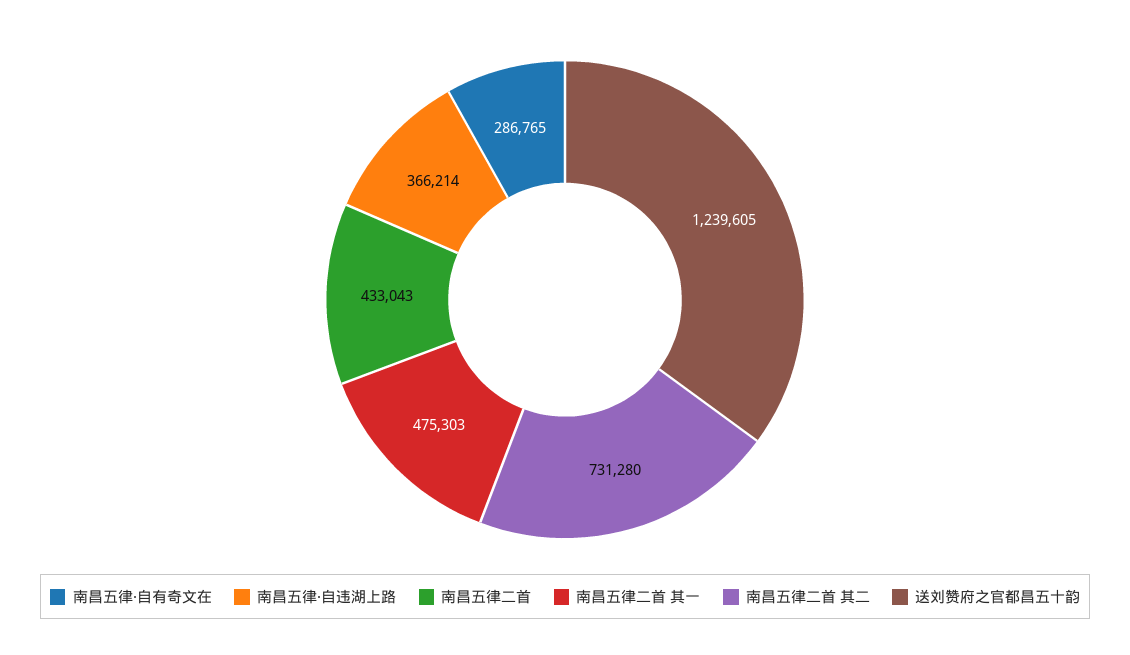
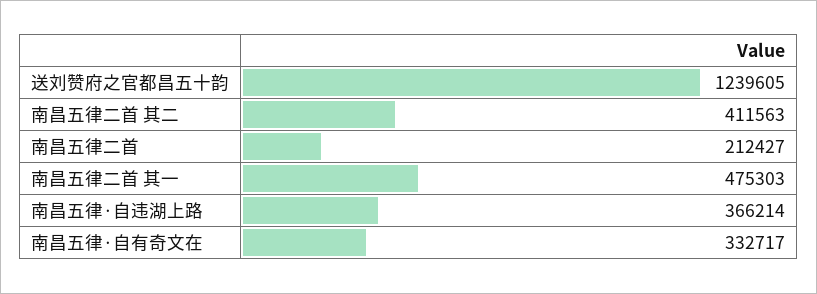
南昌五律·自有奇文在: 286765 -> 332717
南昌五律二首: 433043 -> 212427
南昌五律二首 其二: 731280 -> 411563

